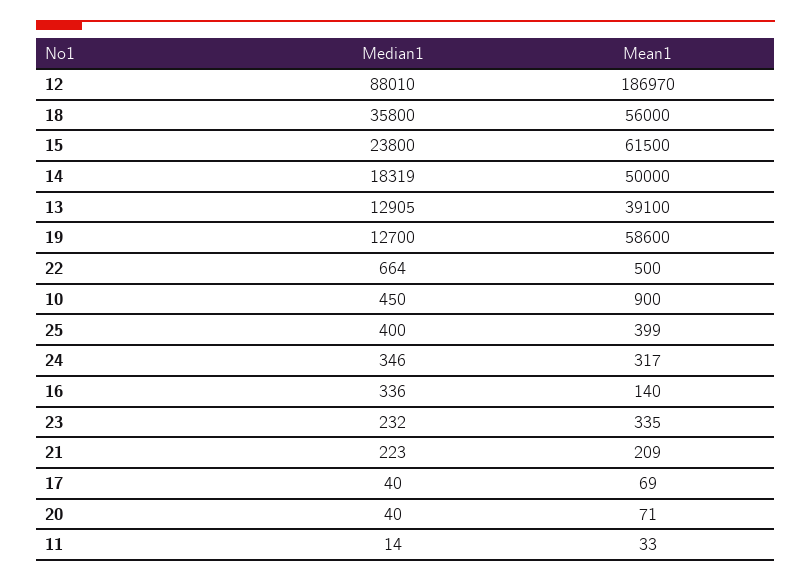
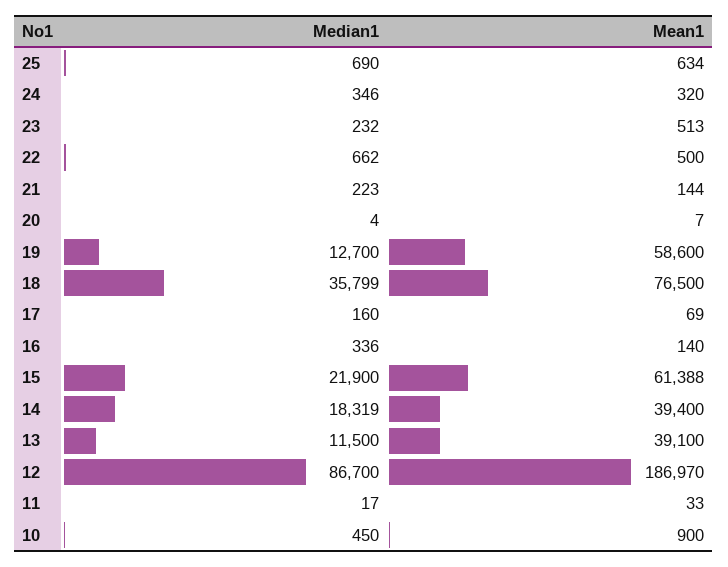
Median1, 12: 88010 -> 86700
Median1, 18: 35800 -> 35799
Mean1, 18: 56000 -> 76500
Median1, 15: 23800 -> 21900
Mean1, 15: 61500 -> 61388
Mean1, 14: 50000 -> 39400
Median1, 13: 12905 -> 11500
Median1, 22: 664 -> 662
Median1, 25: 400 -> 690
Mean1, 25: 399 -> 634
Mean1, 24: 317 -> 320
Mean1, 23: 335 -> 513
Mean1, 21: 209 -> 144
Median1, 17: 40 -> 160
Median1, 20: 40 -> 4
Mean1, 20: 71 -> 7
Median1, 11: 14 -> 17

